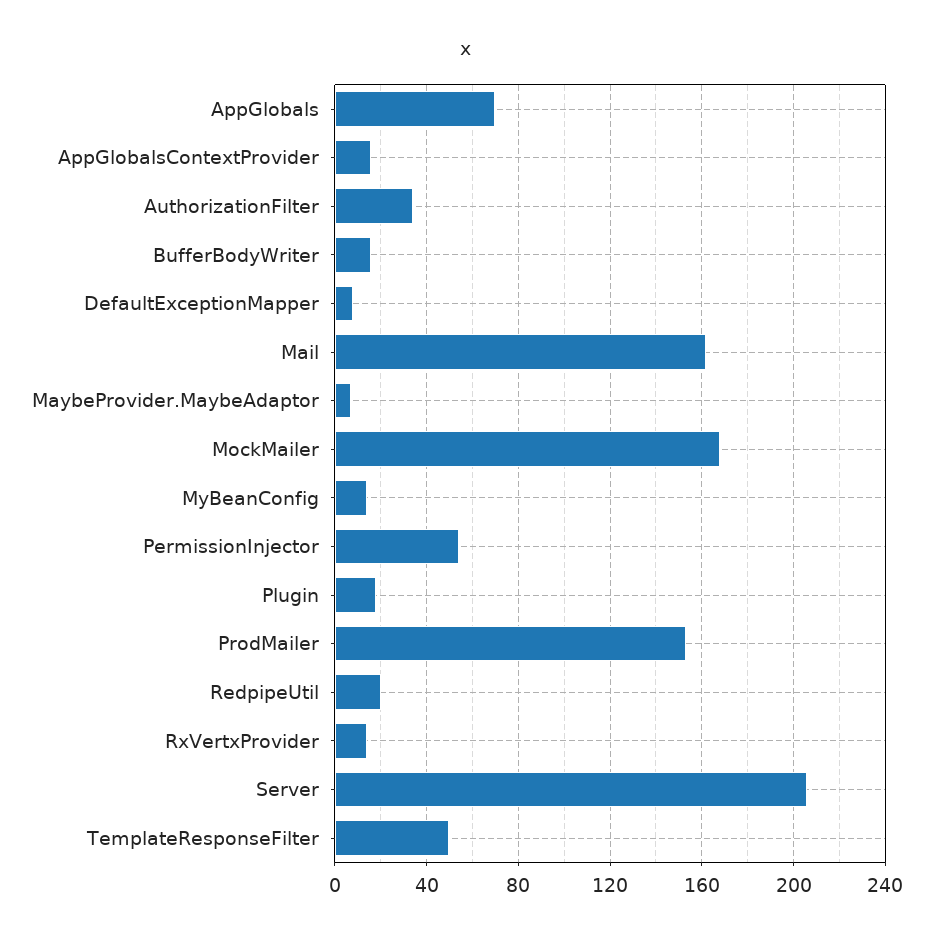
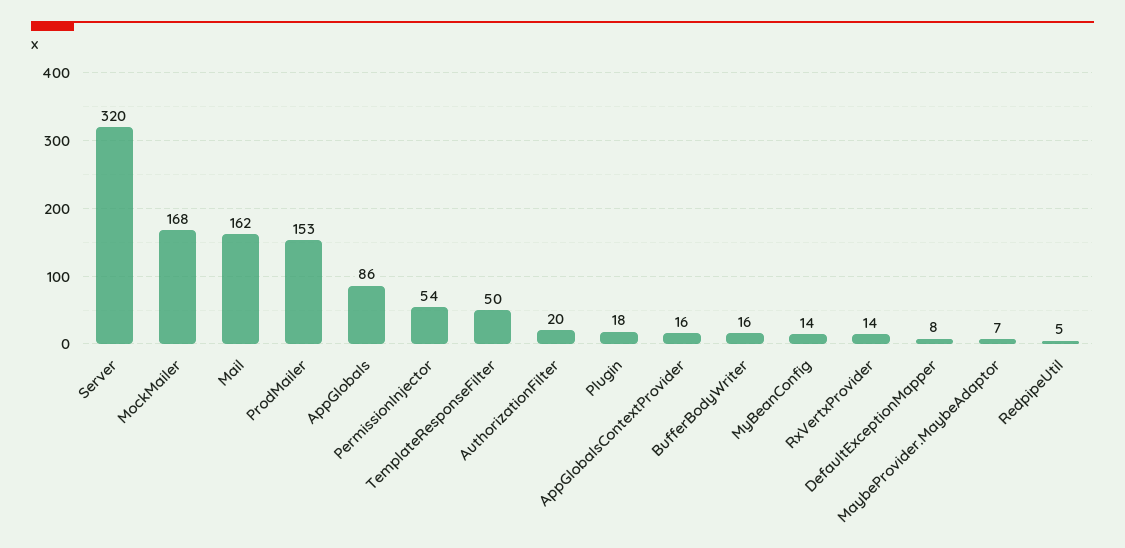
AppGlobals: 70 -> 86
AuthorizationFilter: 35 -> 20
RedpipeUtil: 20 -> 5
Server: 205 -> 320

